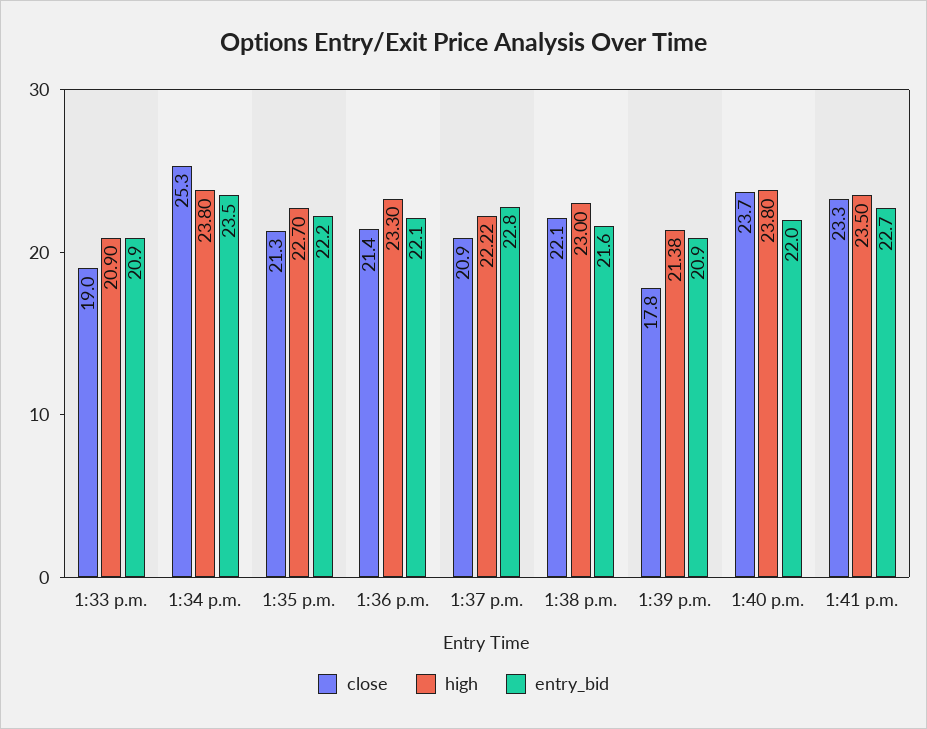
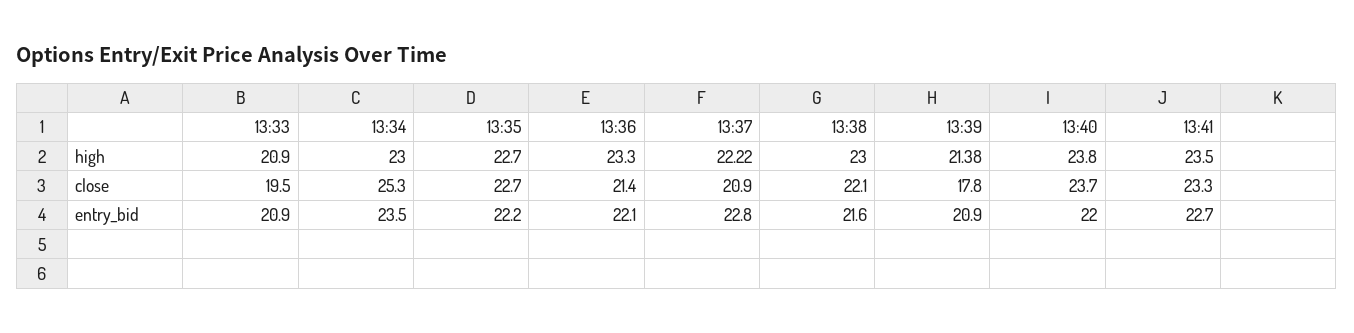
close, 1:33 p.m.: 19 -> 19.5
high, 1:34 p.m.: 23.8 -> 23
close, 1:35 p.m.: 21.3 -> 22.7

